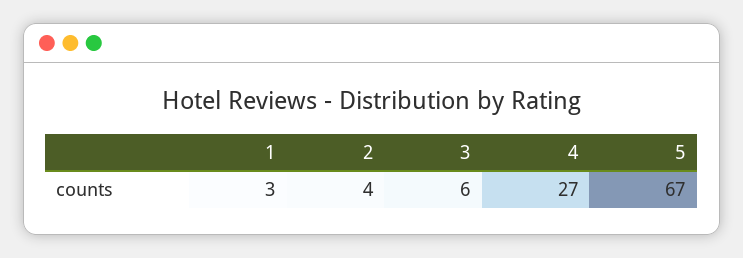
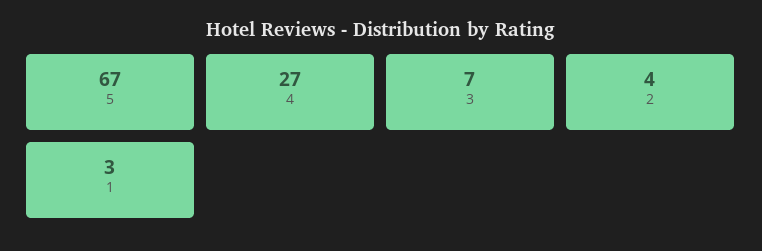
3: 6 -> 7

